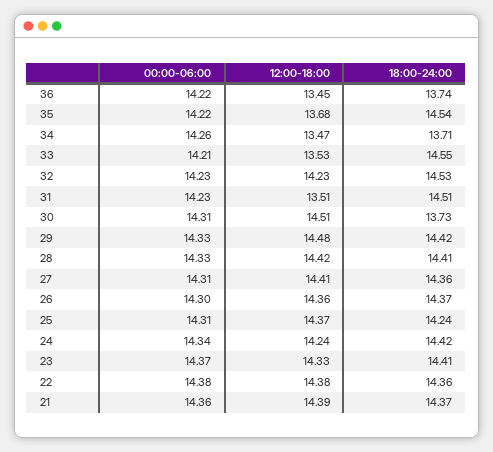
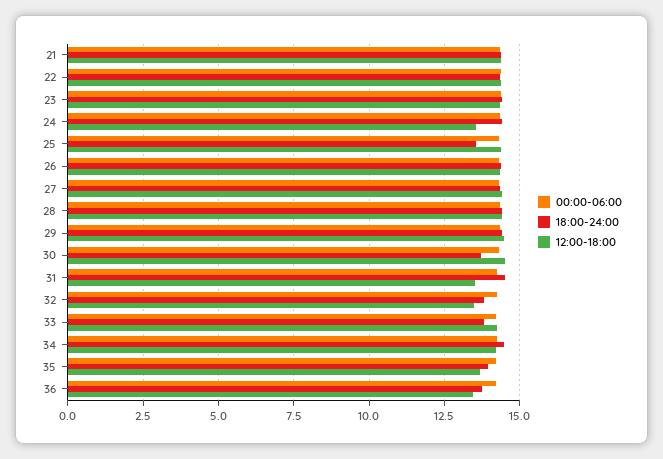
18:00-24:00, 35: 14.54 -> 14
12:00-18:00, 34: 13.47 -> 14.25
18:00-24:00, 34: 13.71 -> 14.5
12:00-18:00, 33: 13.53 -> 14.25
18:00-24:00, 33: 14.55 -> 13.75
12:00-18:00, 32: 14.23 -> 13.5
18:00-24:00, 32: 14.53 -> 13.75
18:00-24:00, 25: 14.24 -> 13.5
12:00-18:00, 24: 14.24 -> 13.5

